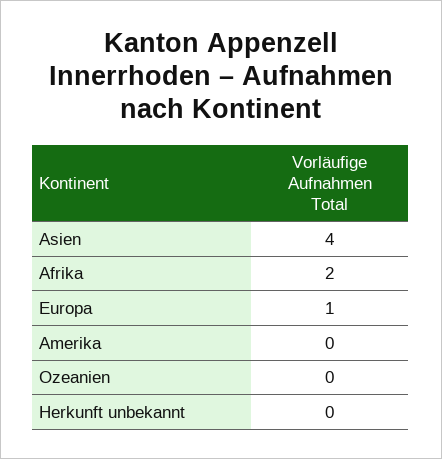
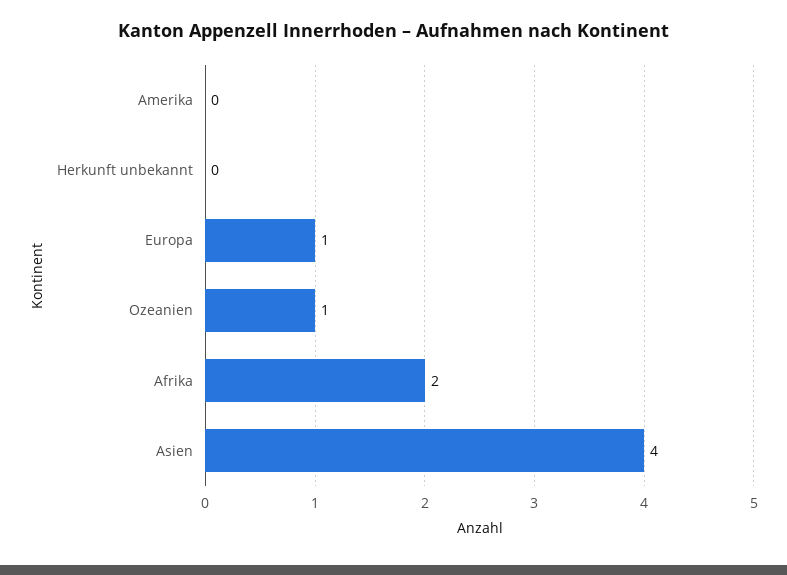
Ozeanien: 0 -> 1

